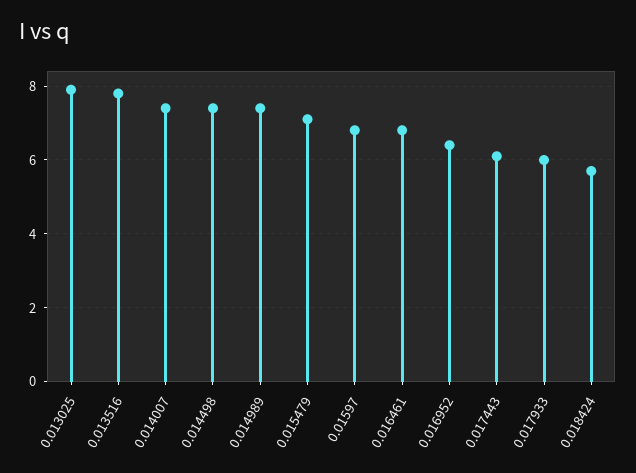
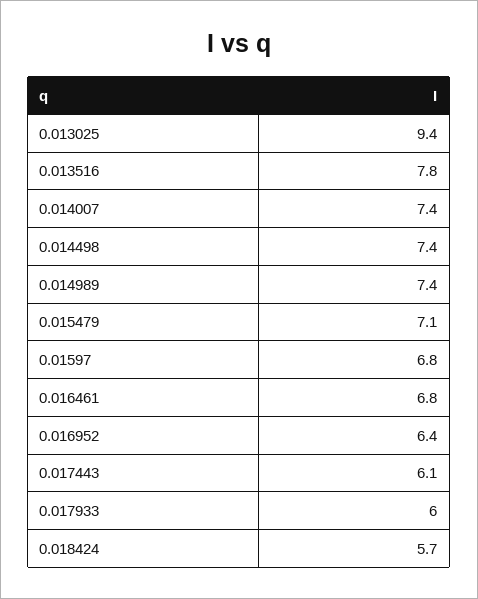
0.013025: 8 -> 9.4

